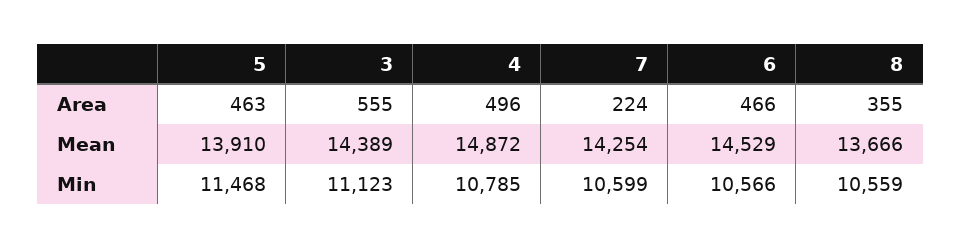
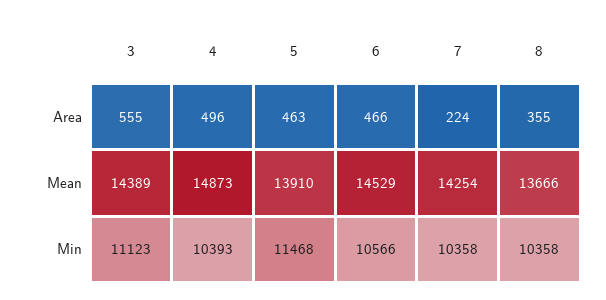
4, Mean: 14872 -> 14873
4, Min: 10785 -> 10393
7, Min: 10599 -> 10358
8, Min: 10559 -> 10358

